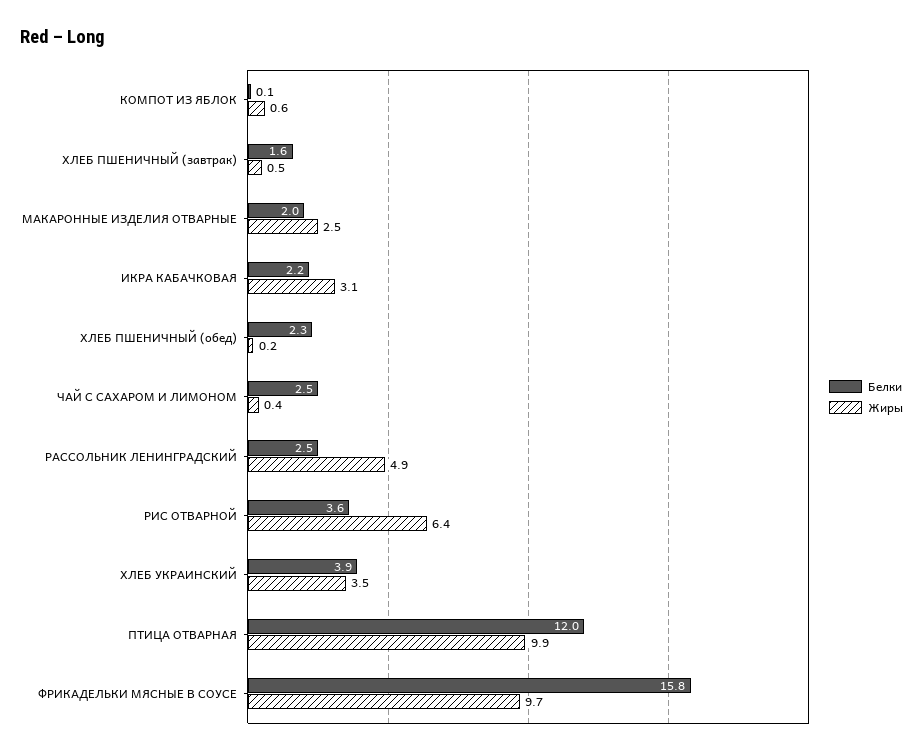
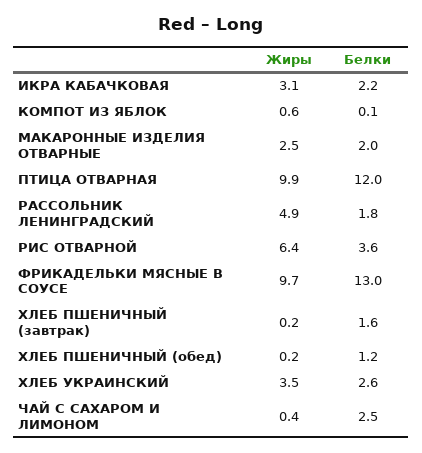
Жиры, ХЛЕБ ПШЕНИЧНЫЙ (завтрак): 0.5 -> 0.2
Белки, ХЛЕБ ПШЕНИЧНЫЙ (обед): 2.3 -> 1.2
Белки, РАССОЛЬНИК ЛЕНИНГРАДСКИЙ: 2.5 -> 1.8
Белки, ХЛЕБ УКРАИНСКИЙ: 3.9 -> 2.6
Белки, ФРИКАДЕЛЬКИ МЯСНЫЕ В СОУСЕ: 15.8 -> 13

